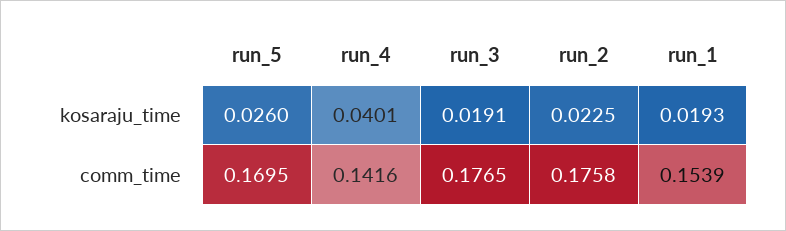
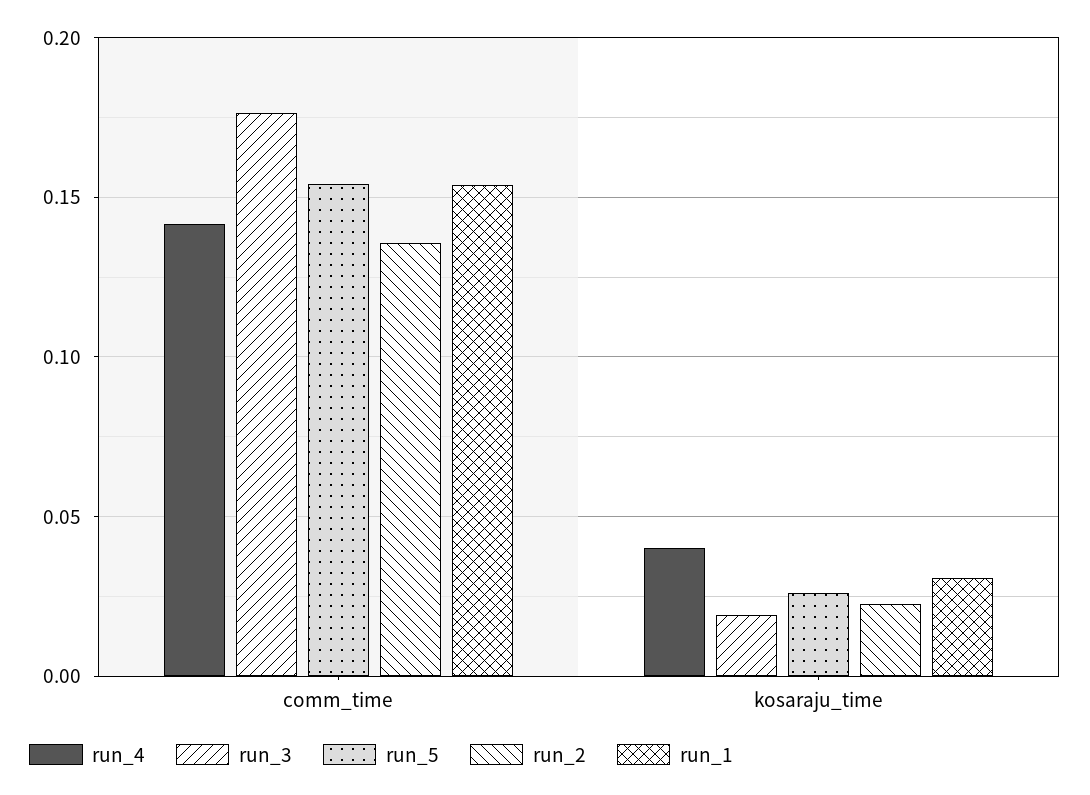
run_1, kosaraju_time: 0.0193 -> 0.03
run_5, comm_time: 0.1695 -> 0.155
run_2, comm_time: 0.1758 -> 0.135

